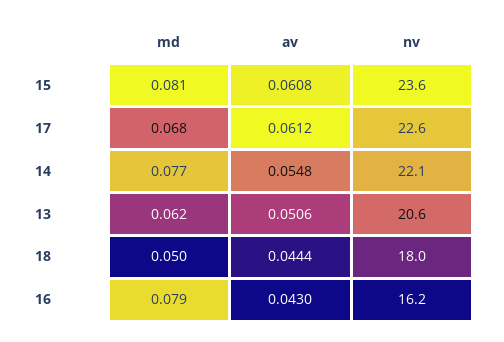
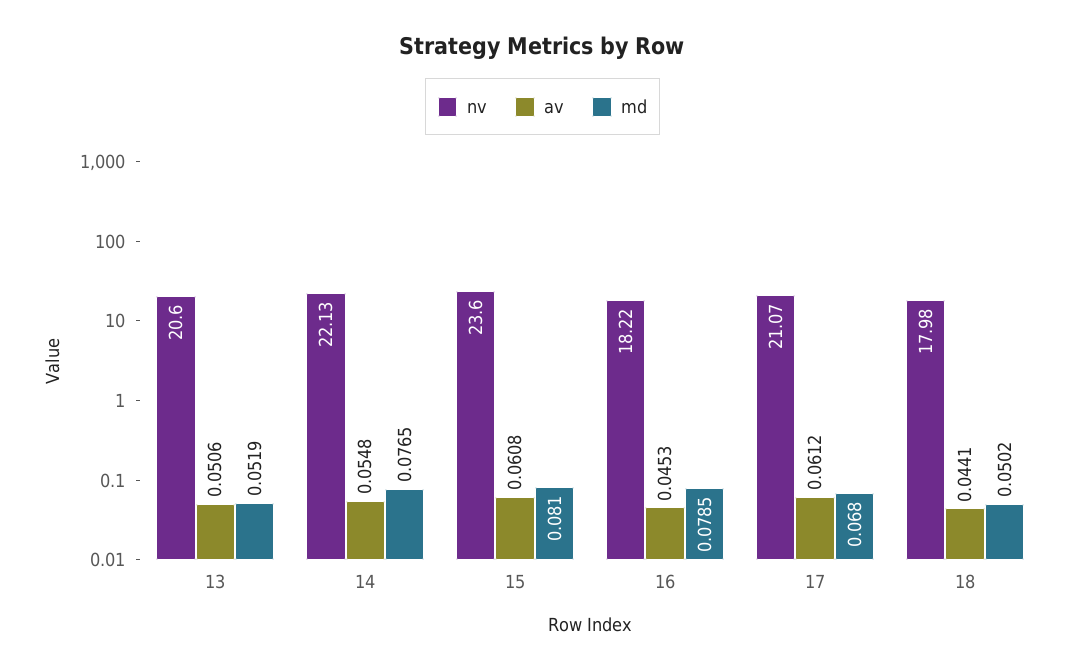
nv, 17: 22.6 -> 21.07
md, 13: 0.062 -> 0.0519
av, 18: 0.0444 -> 0.0441
av, 16: 0.043 -> 0.0453
nv, 16: 16.2 -> 18.22

